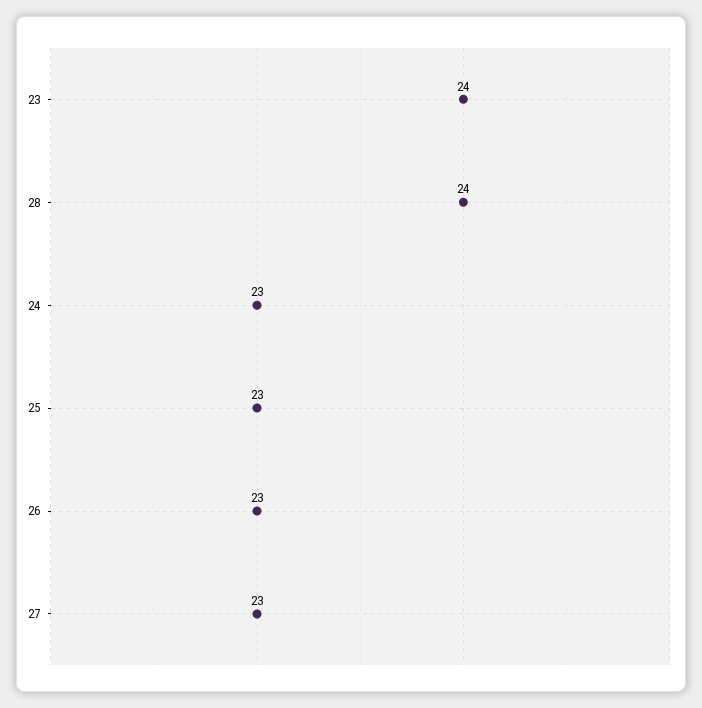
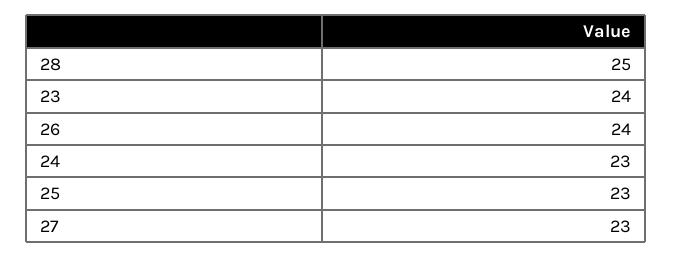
28: 24 -> 25
26: 23 -> 24

